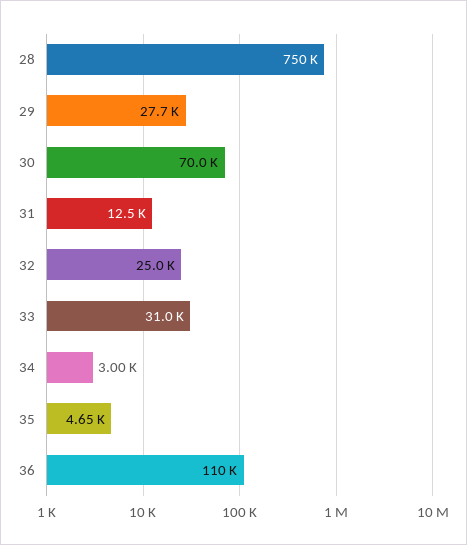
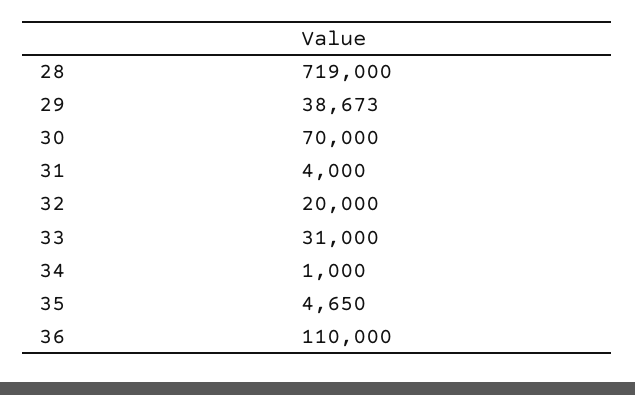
28: 750000 -> 719000
29: 27700 -> 38673
31: 12500 -> 4000
32: 25000 -> 20000
34: 3000 -> 1000

